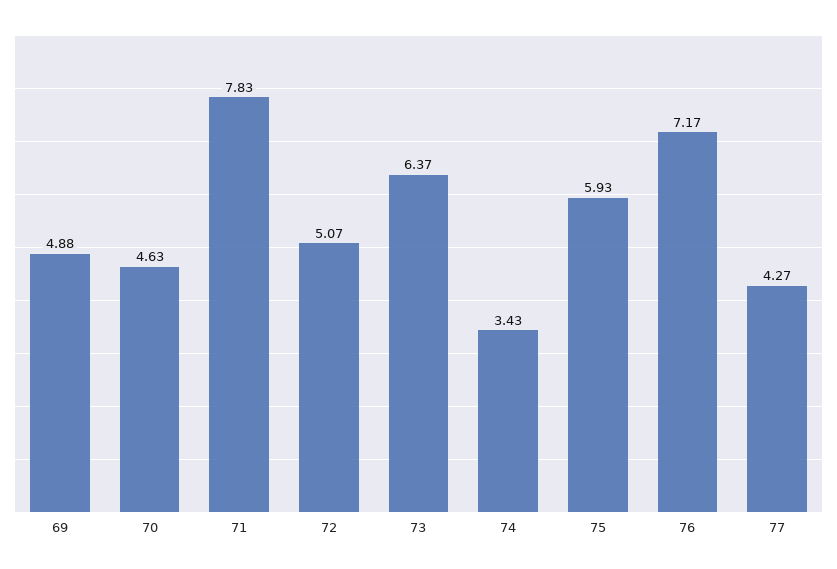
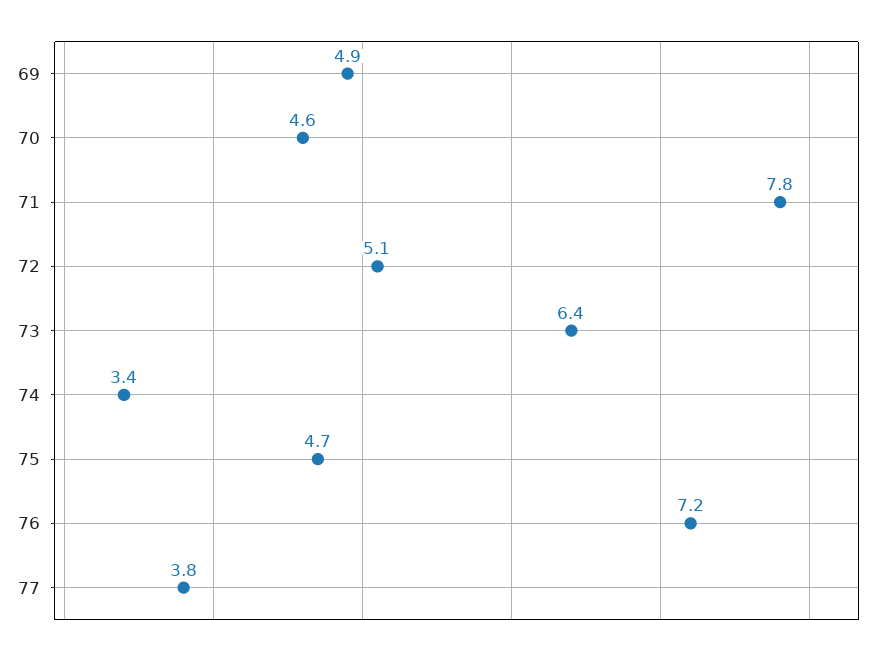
75: 5.93 -> 4.7
77: 4.27 -> 3.8

